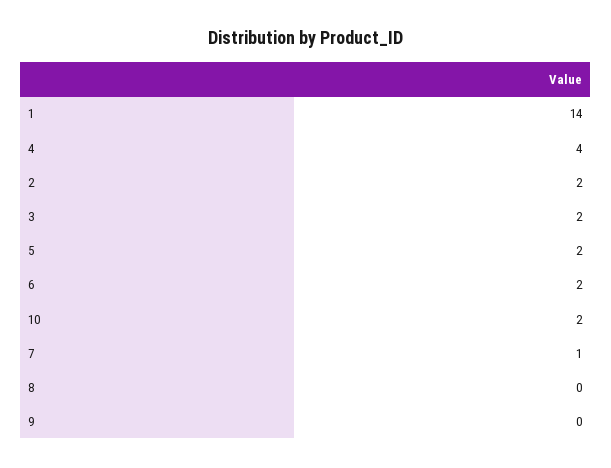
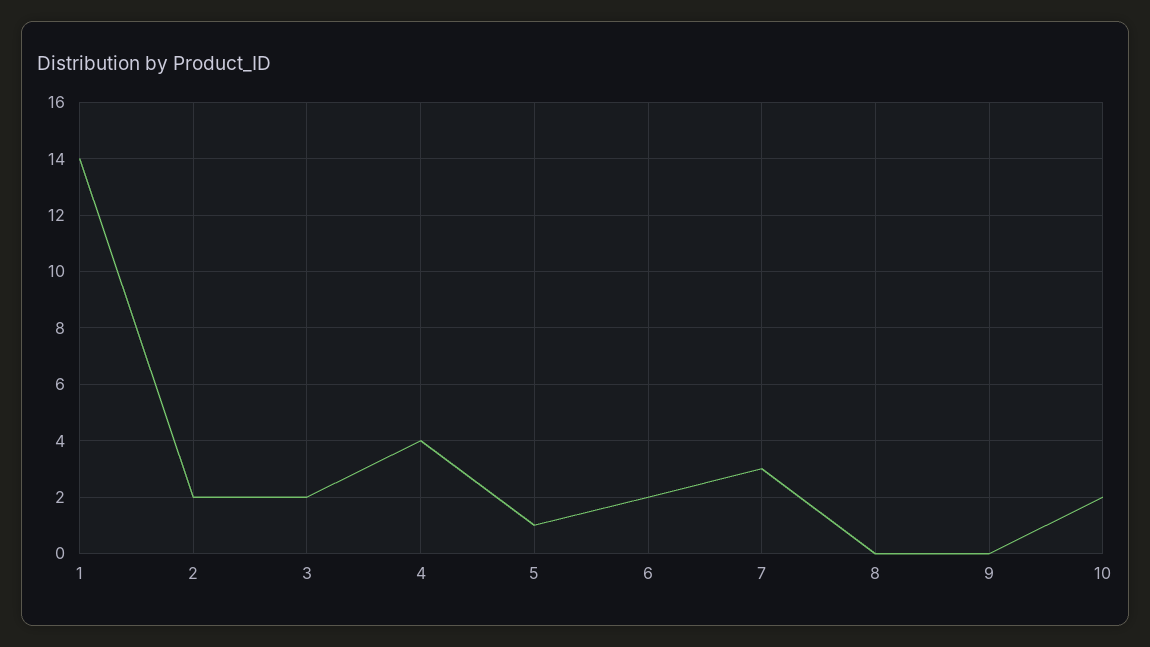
5: 2 -> 1
7: 1 -> 3

